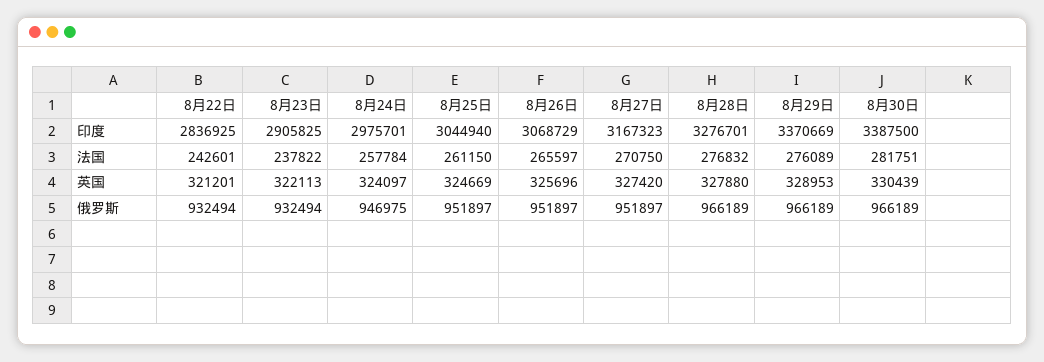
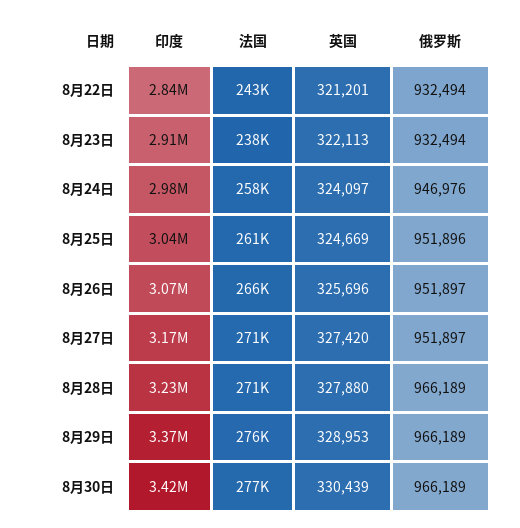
8月28日, 印度: 3276701 -> 3230000
8月30日, 印度: 3387500 -> 3420000
8月28日, 法国: 276832 -> 271000
8月30日, 法国: 281751 -> 277000
8月24日, 俄罗斯: 946975 -> 946976
8月25日, 俄罗斯: 951897 -> 951896

